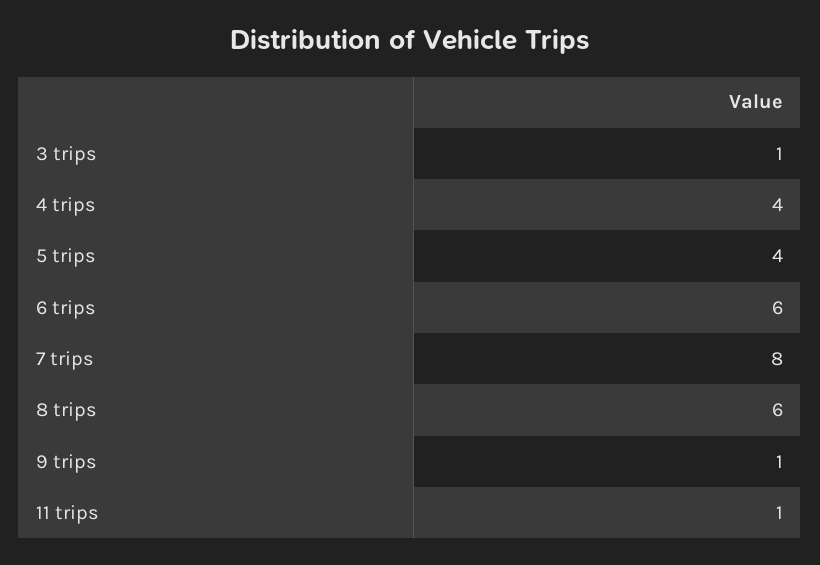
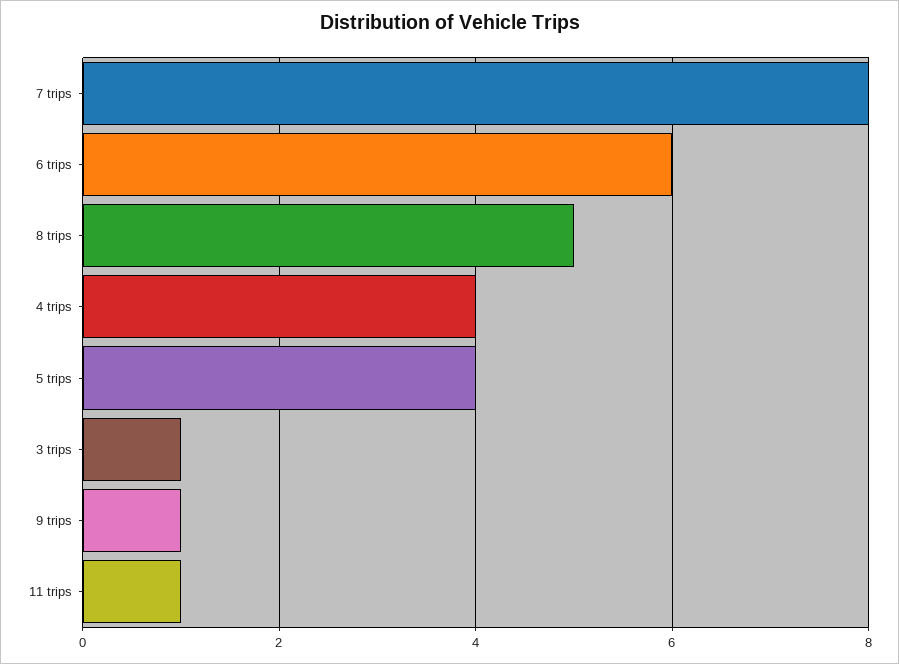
8 trips: 6 -> 5

